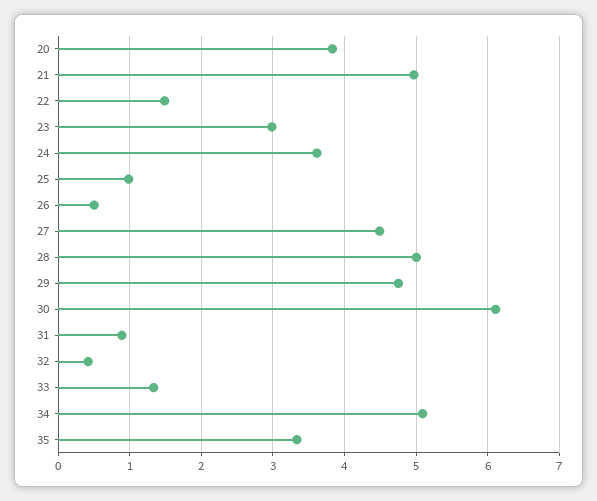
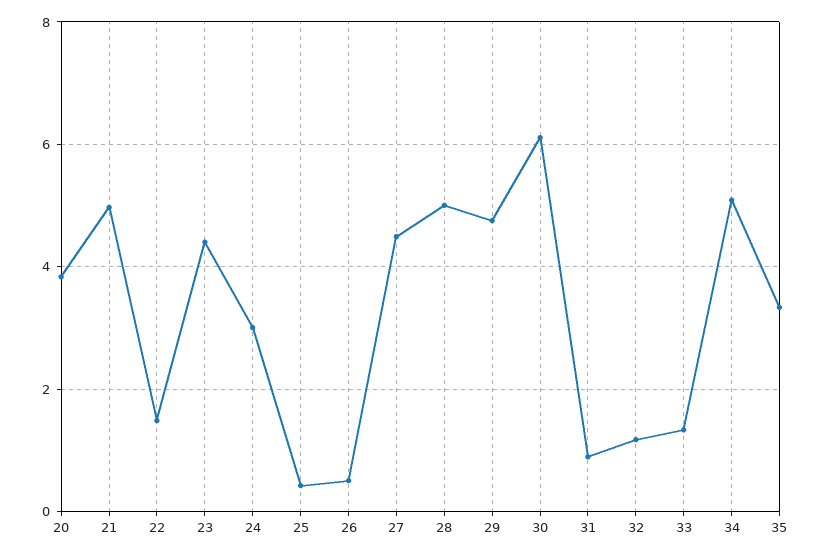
23: 3 -> 4.4
24: 3.6 -> 3
25: 1 -> 0.4
32: 0.4 -> 1.2

